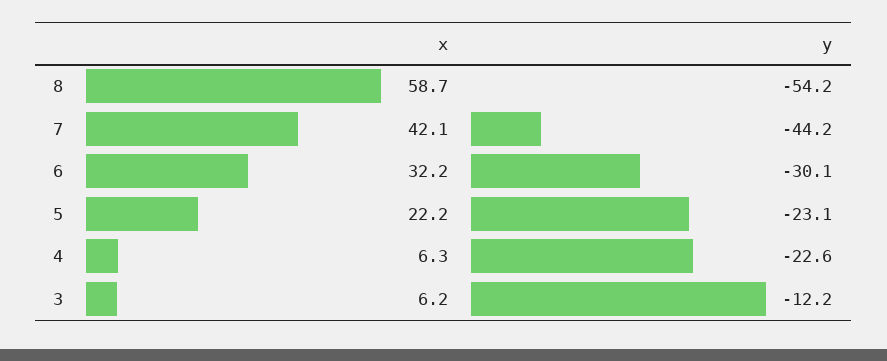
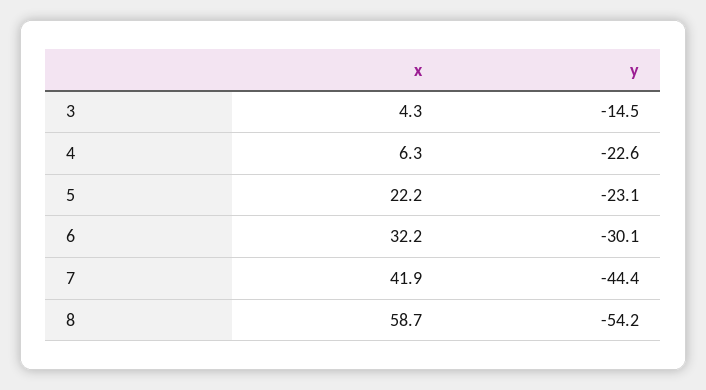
x, 7: 42.1 -> 41.9
y, 7: -44.2 -> -44.4
x, 3: 6.2 -> 4.3
y, 3: -12.2 -> -14.5

